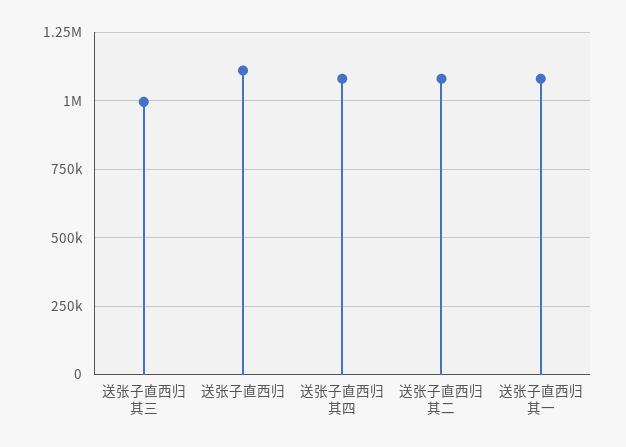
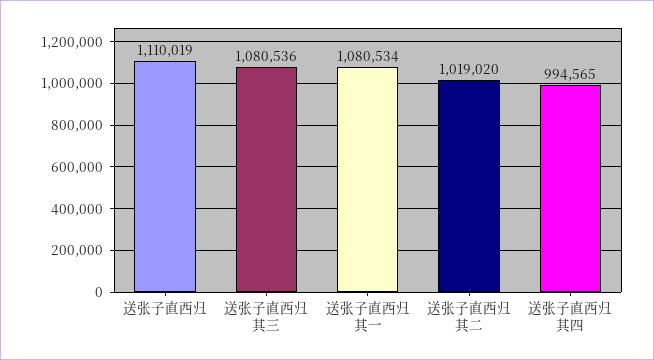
送张子直西归 其三: 1000000 -> 1080536
送张子直西归 其四: 1075000 -> 994565
送张子直西归 其二: 1075000 -> 1019020

